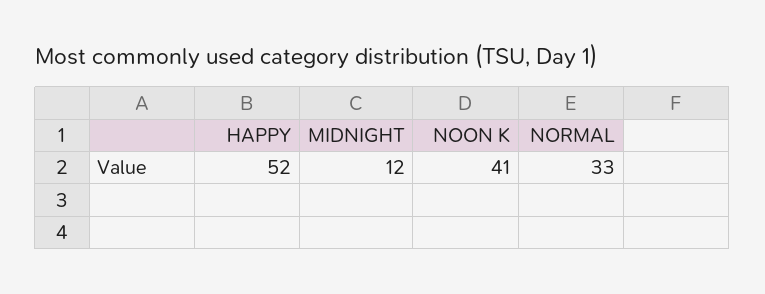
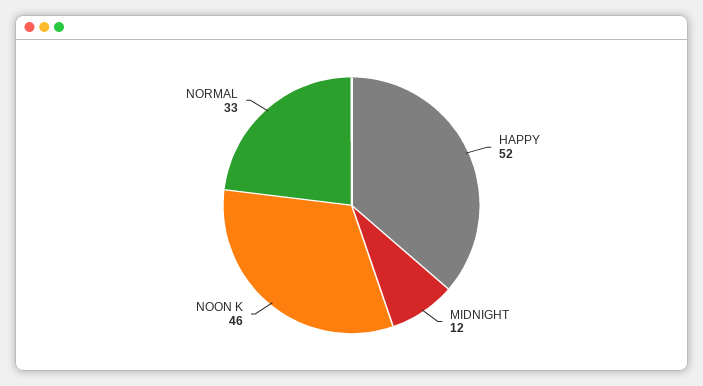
NOON K: 41 -> 46

